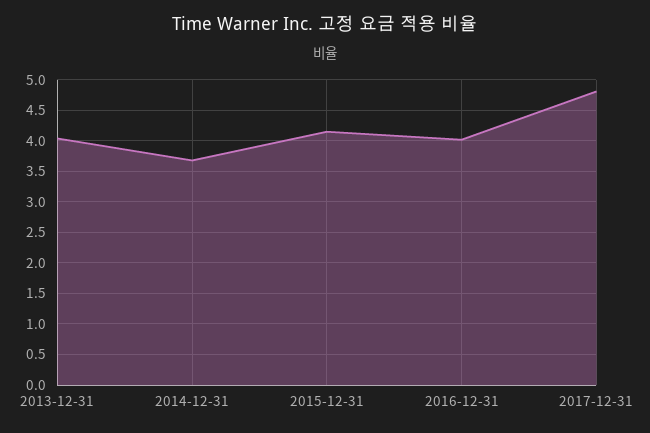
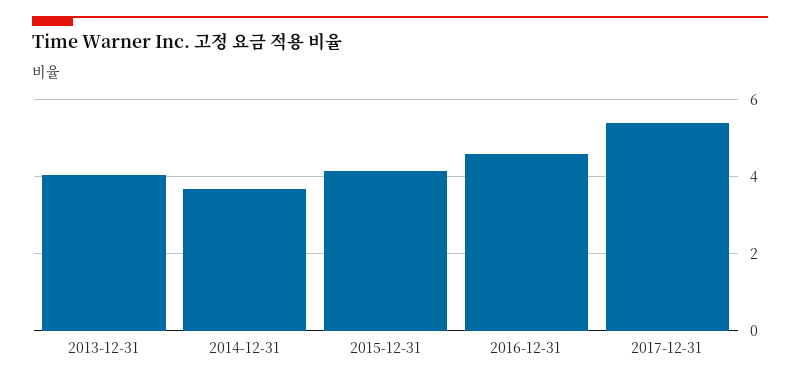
2016-12-31: 4 -> 4.6
2017-12-31: 4.8 -> 5.4

